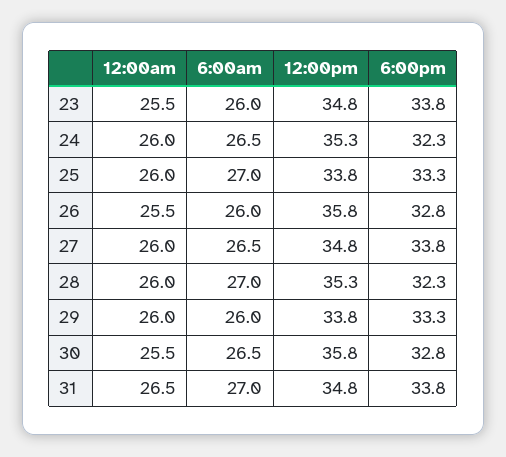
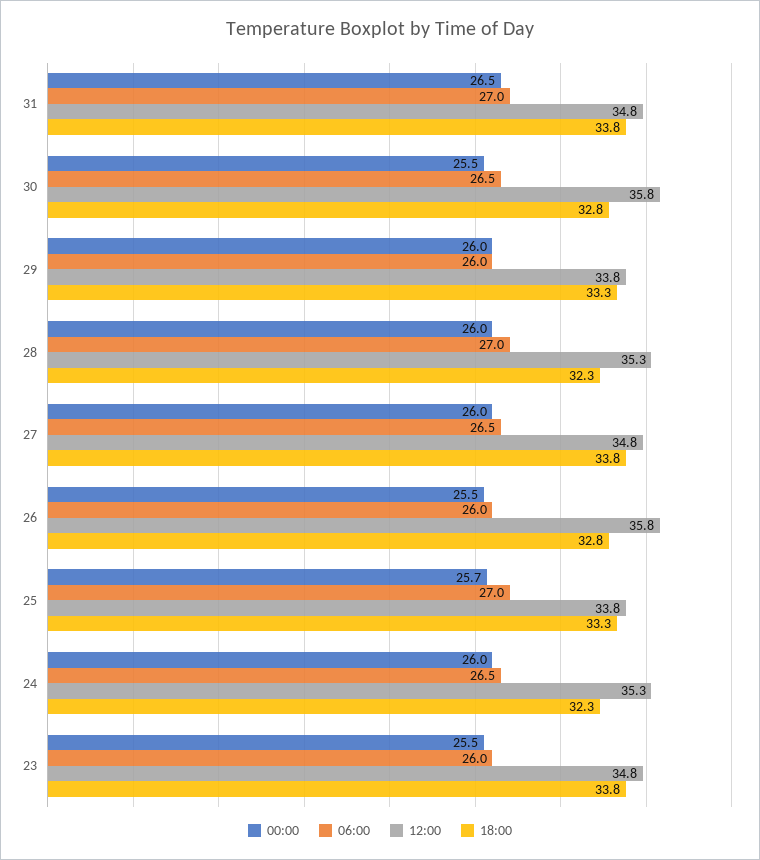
12:00am, 25: 26 -> 25.7

